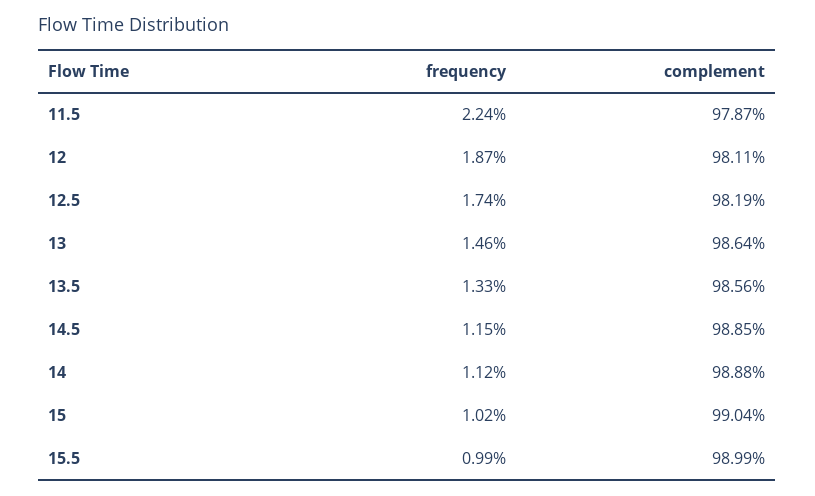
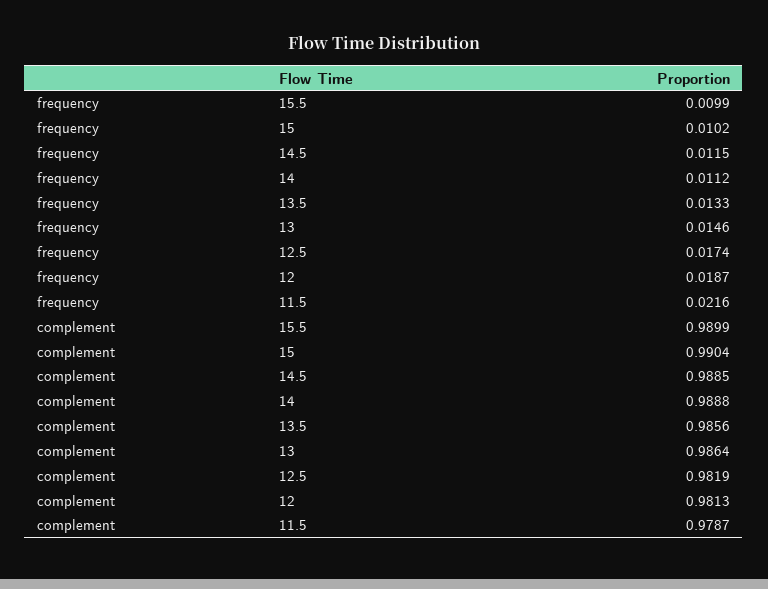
frequency, 11.5: 0.0224 -> 0.0216
complement, 12: 0.9811 -> 0.9813

